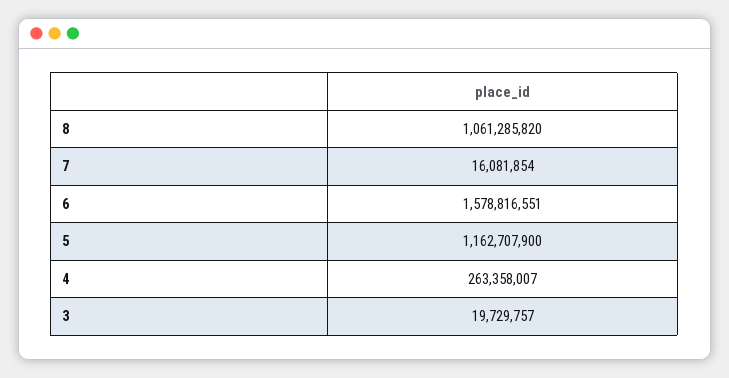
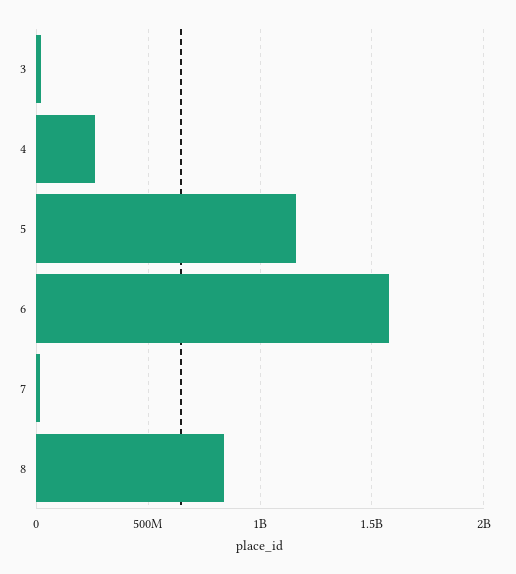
8: 1061285820 -> 850000000

